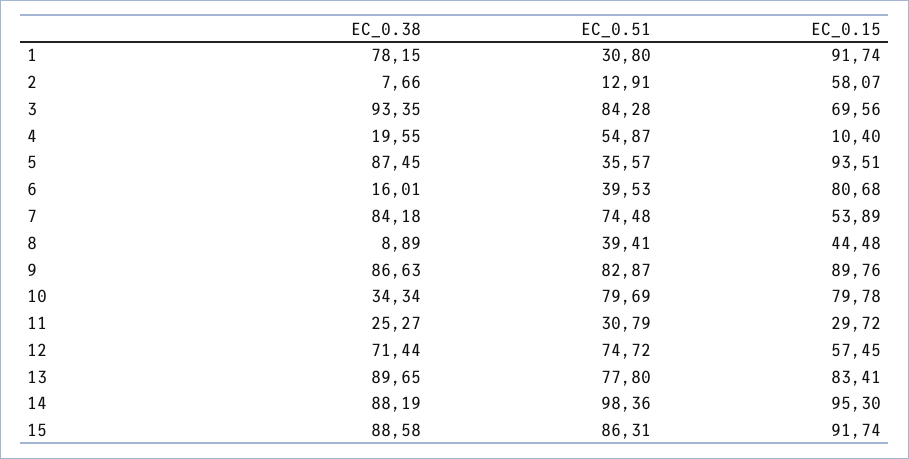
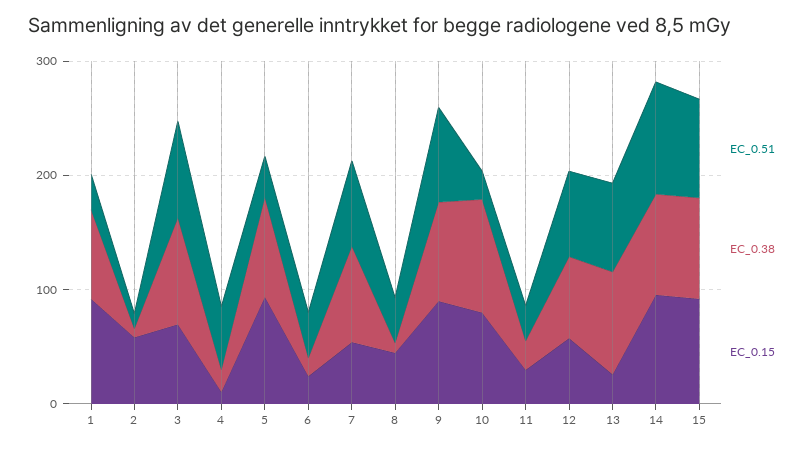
EC_0.15, 6: 80.68 -> 20
EC_0.38, 10: 34.34 -> 100
EC_0.51, 10: 79.69 -> 20
EC_0.15, 13: 83.41 -> 20

